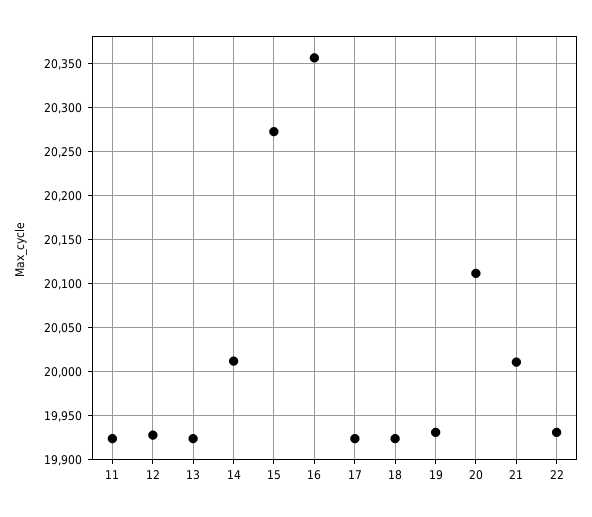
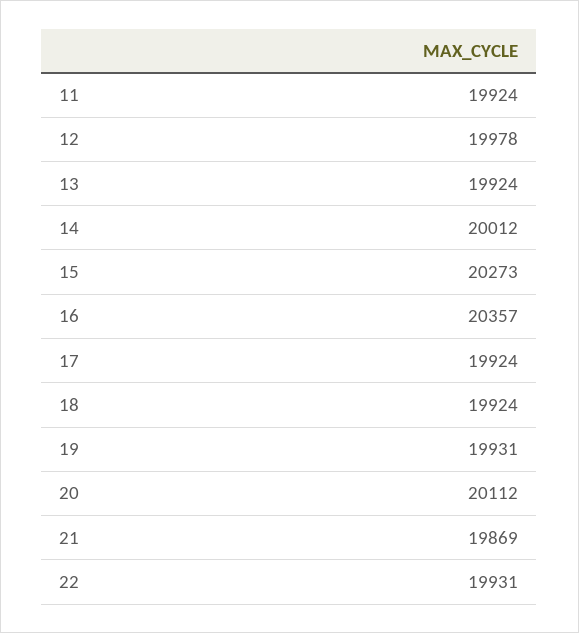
12: 19930 -> 19978
21: 20010 -> 19869

